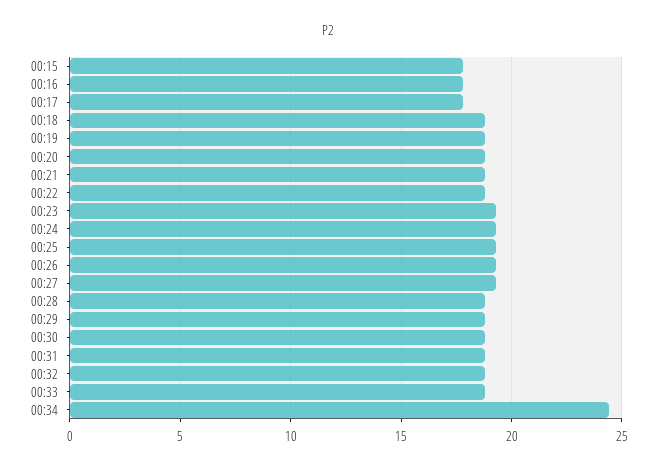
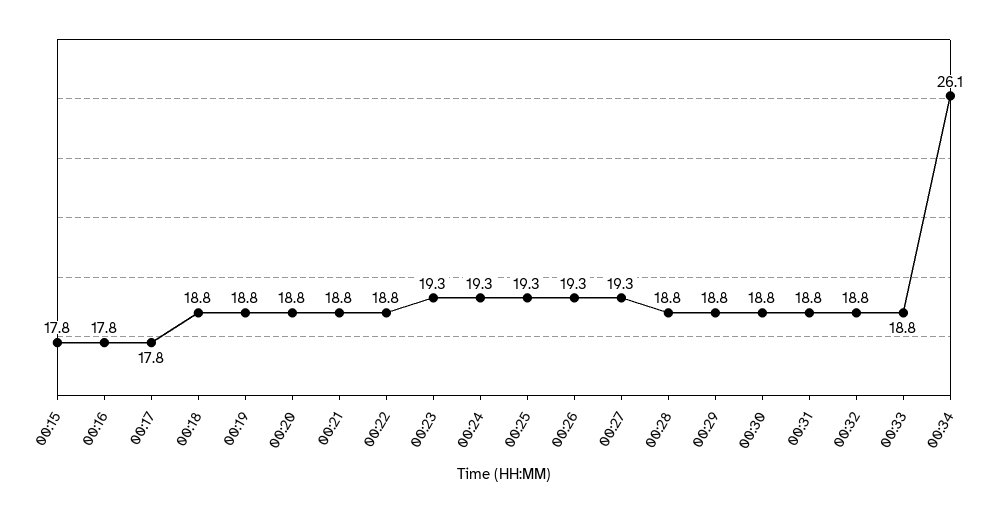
00:34: 24.5 -> 26.1

